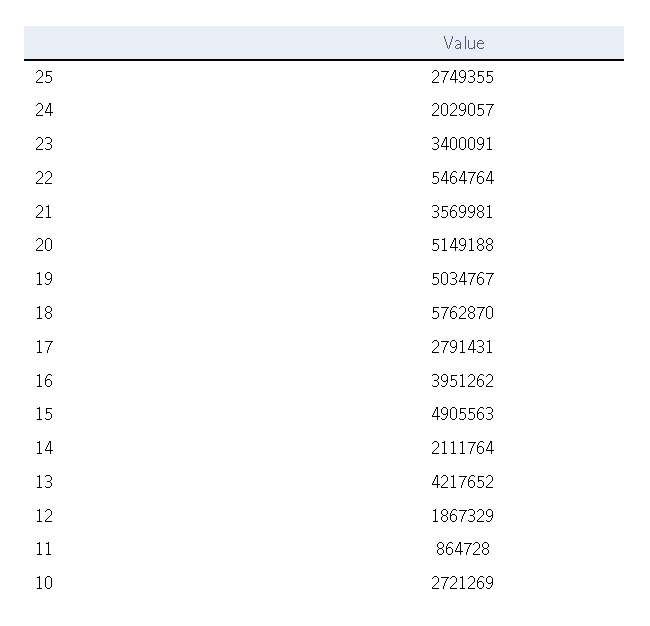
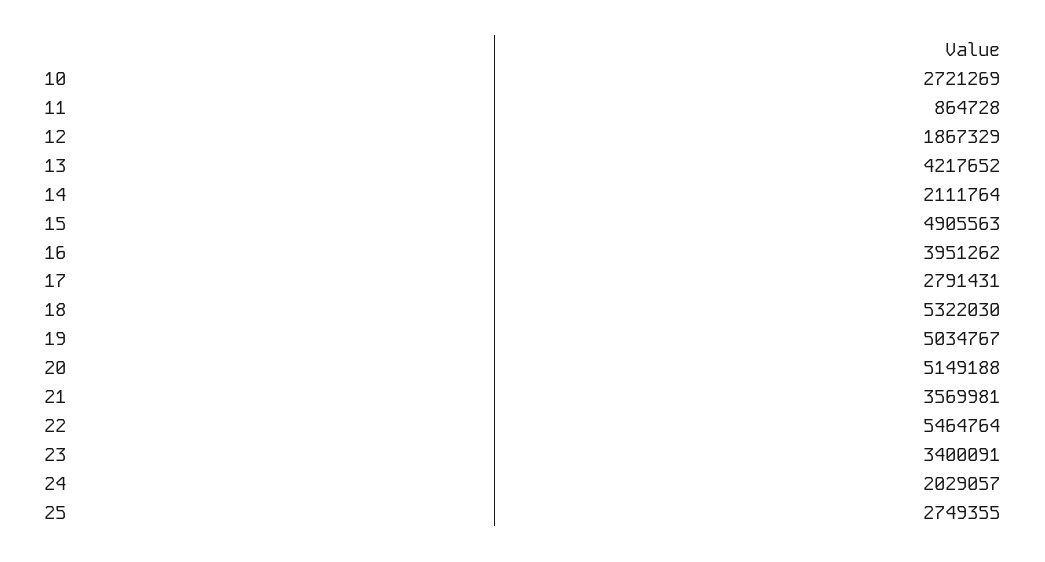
18: 5762870 -> 5322030

